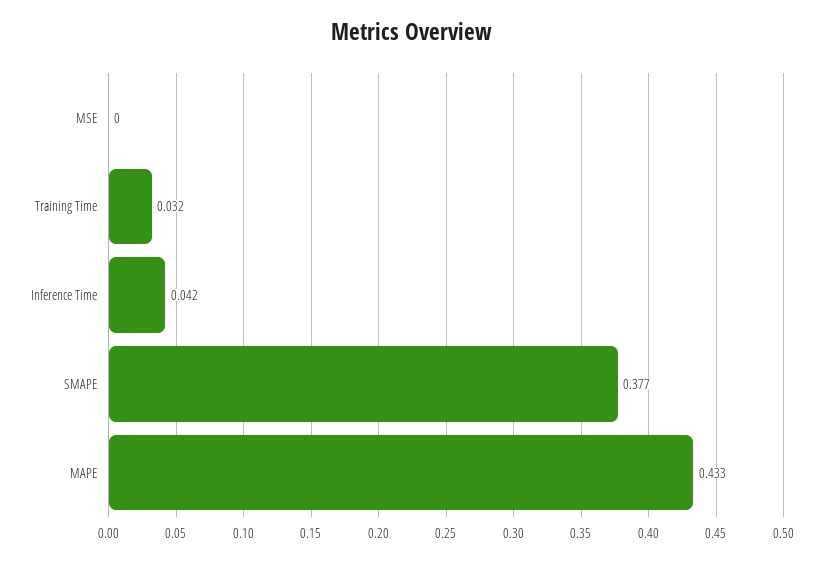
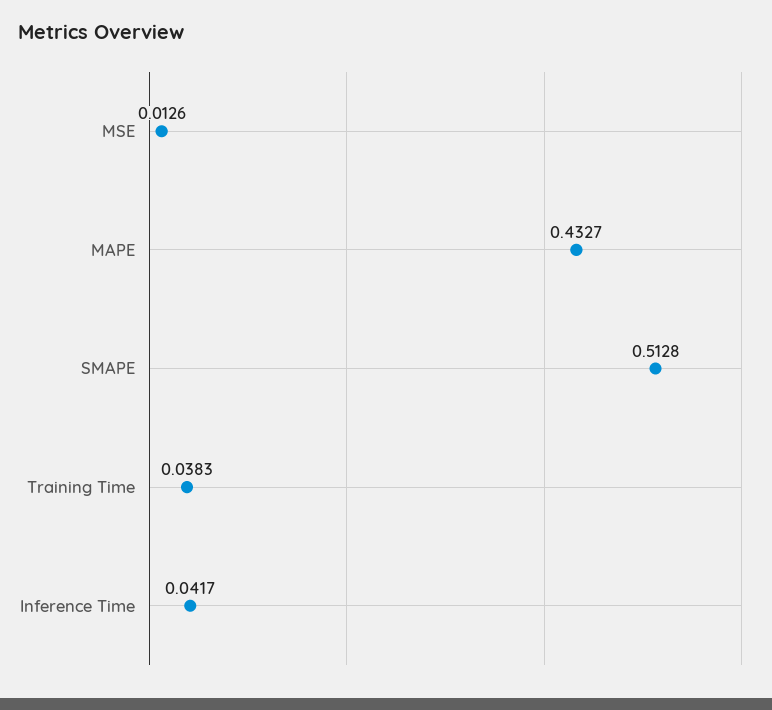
MSE: 0 -> 0.0126
Training Time: 0.032 -> 0.0383
SMAPE: 0.377 -> 0.5128

